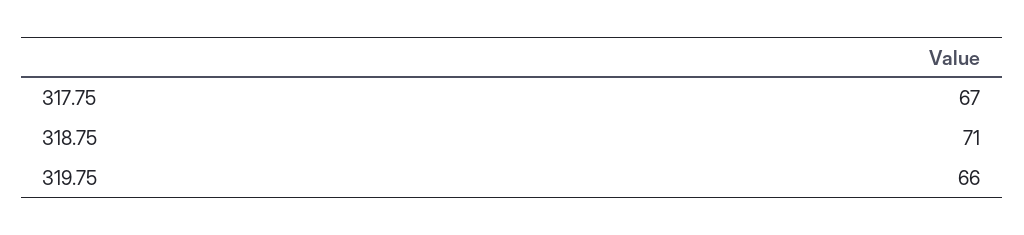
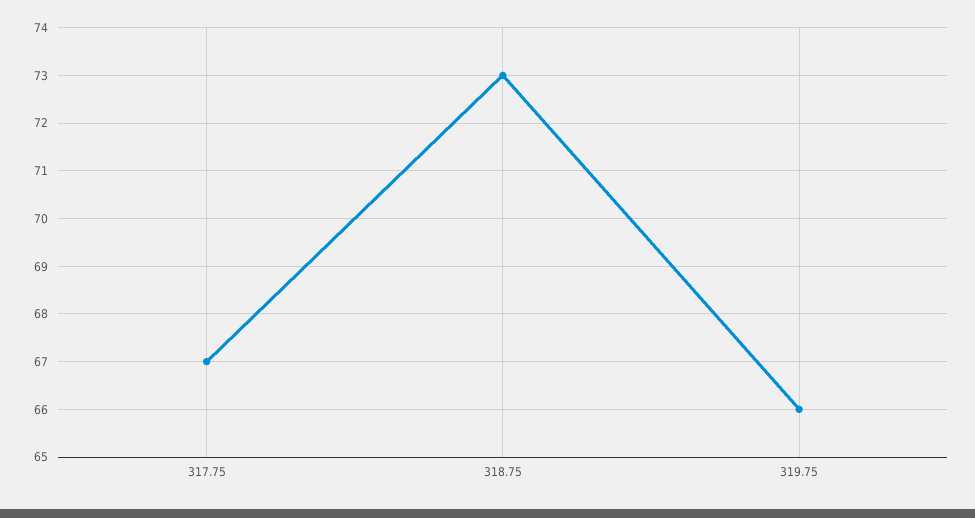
318.75: 71 -> 73

